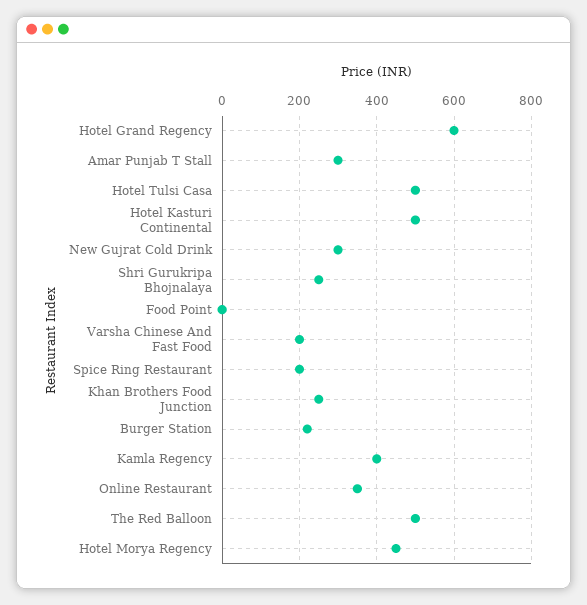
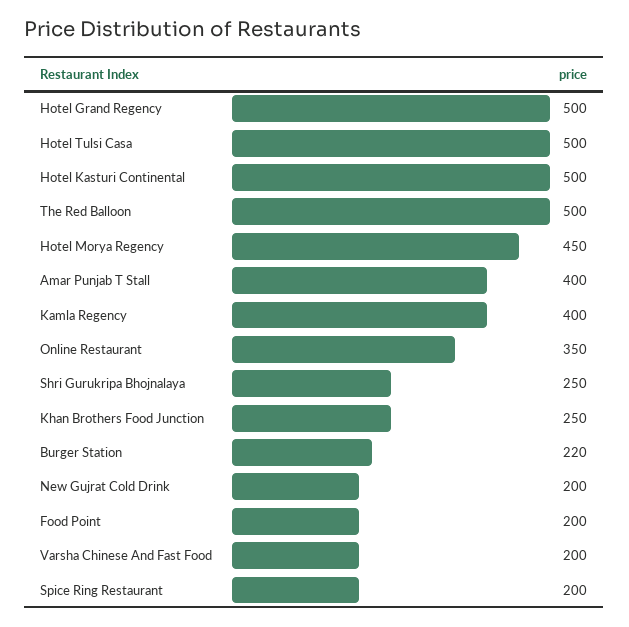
Hotel Grand Regency: 600 -> 500
Amar Punjab T Stall: 300 -> 400
New Gujrat Cold Drink: 300 -> 200
Food Point: 0 -> 200

